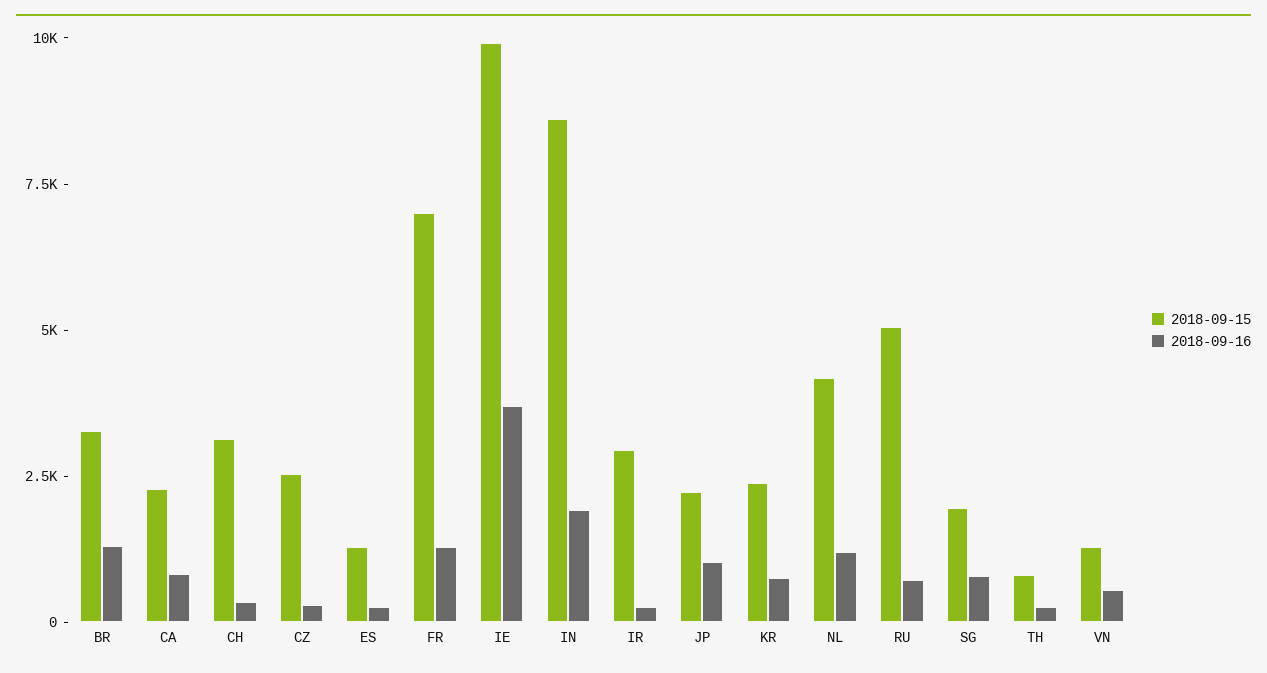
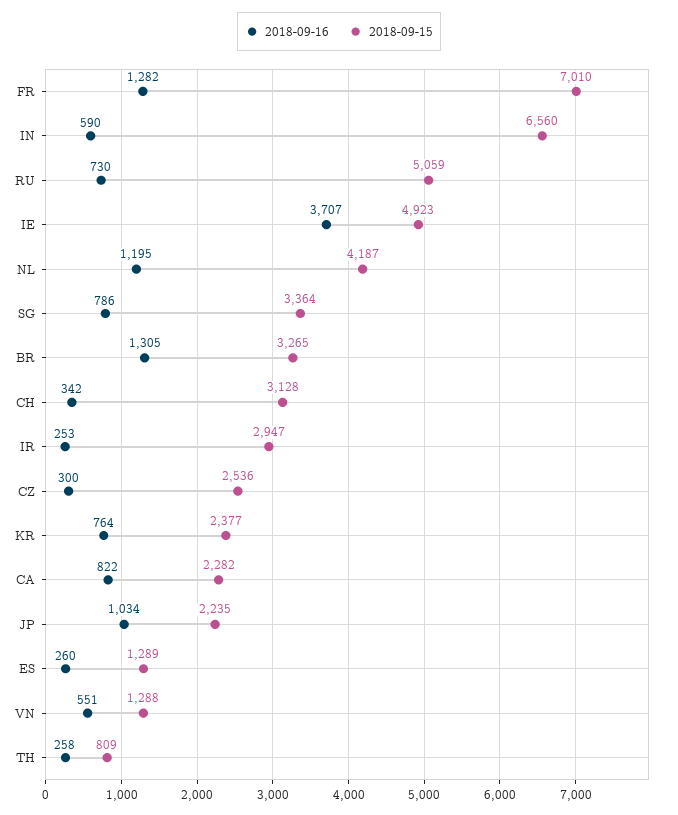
2018-09-15, IE: 10000 -> 4923
2018-09-15, IN: 8500 -> 6560
2018-09-16, IN: 2000 -> 590
2018-09-15, SG: 2000 -> 3364

